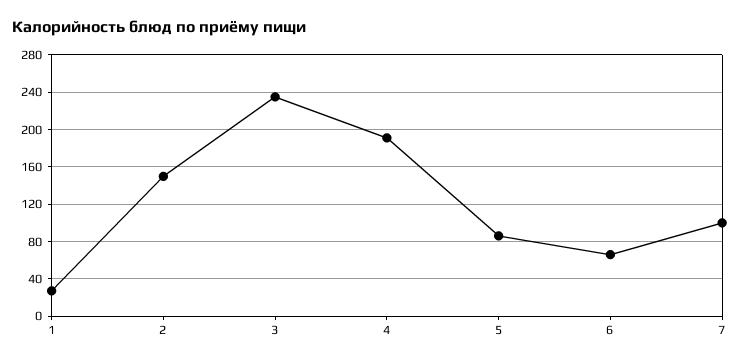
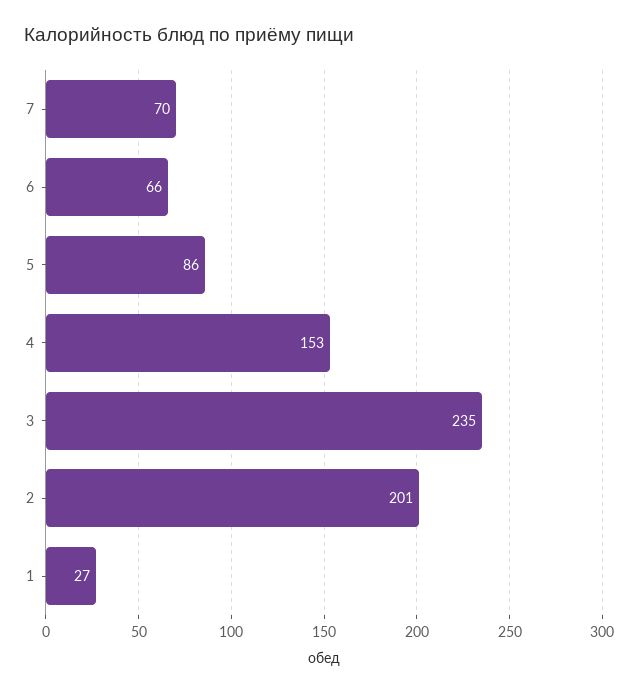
2: 150 -> 201
4: 190 -> 153
7: 100 -> 70

